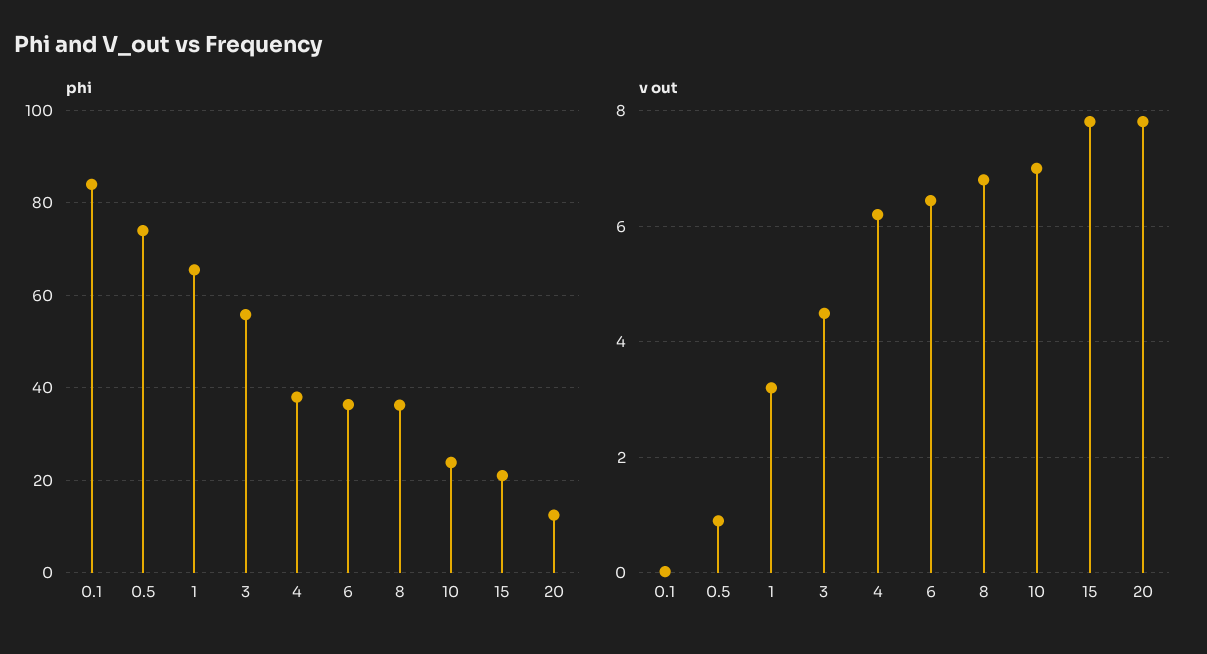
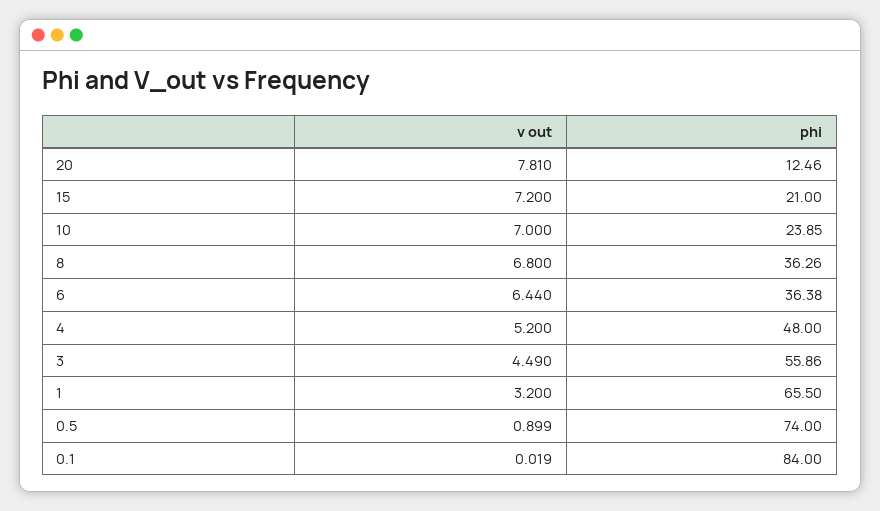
phi, 4: 38 -> 48
v out, 4: 6.2 -> 5.2
v out, 15: 7.8 -> 7.2

